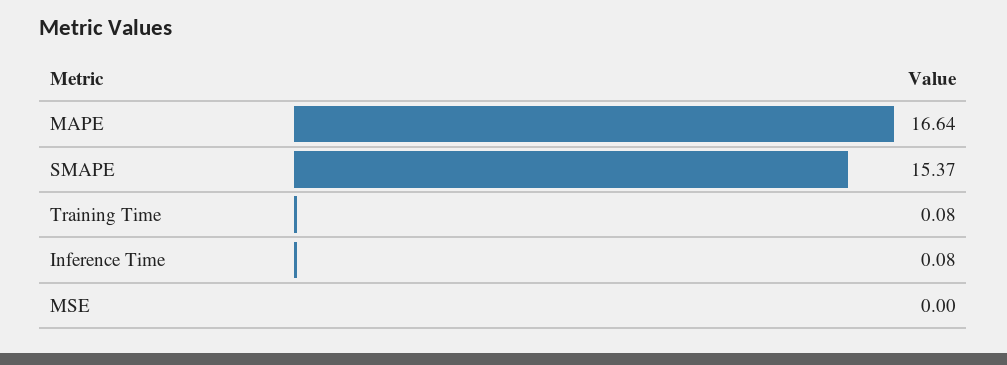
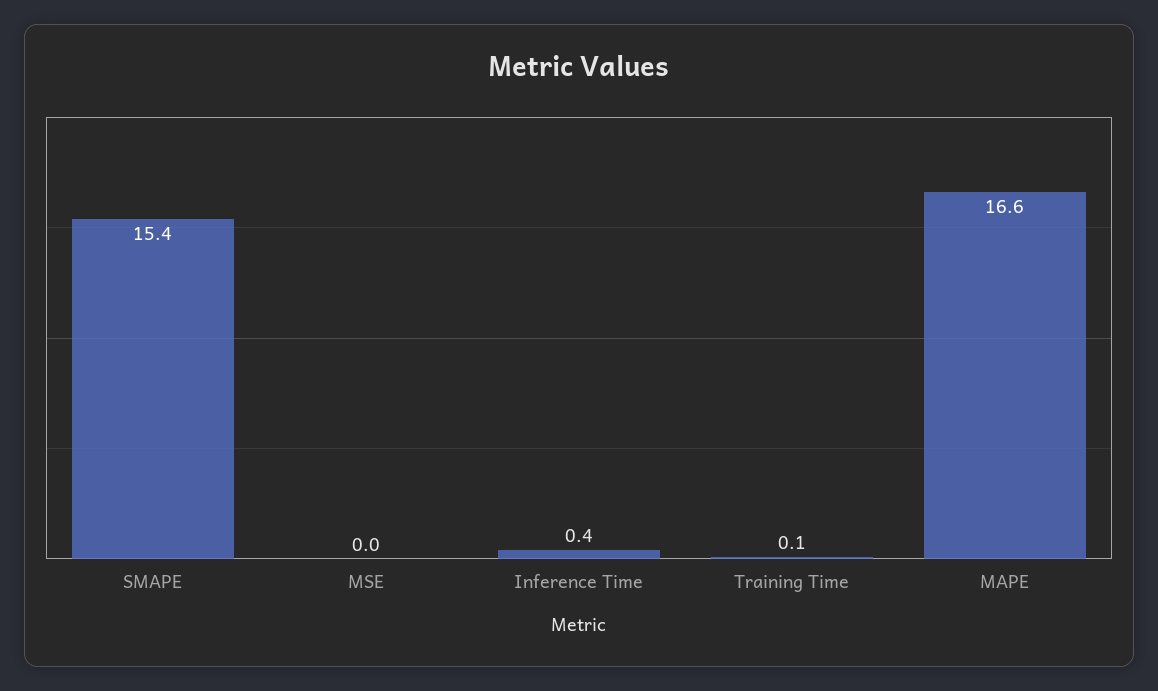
Inference Time: 0.08 -> 0.4

